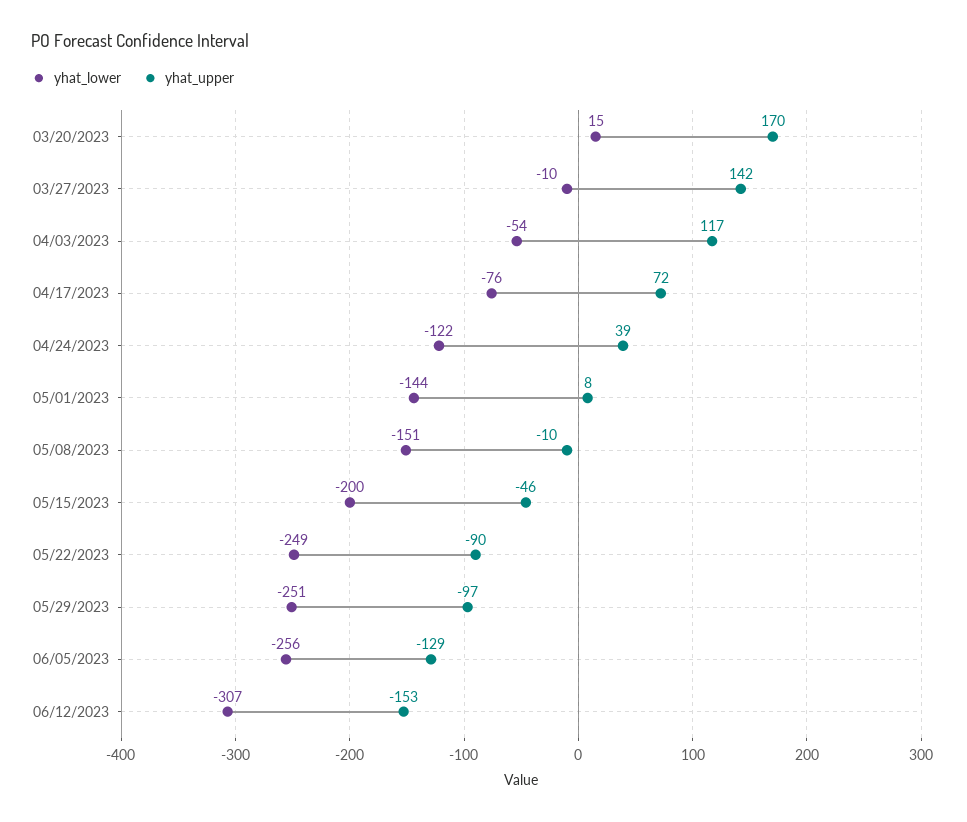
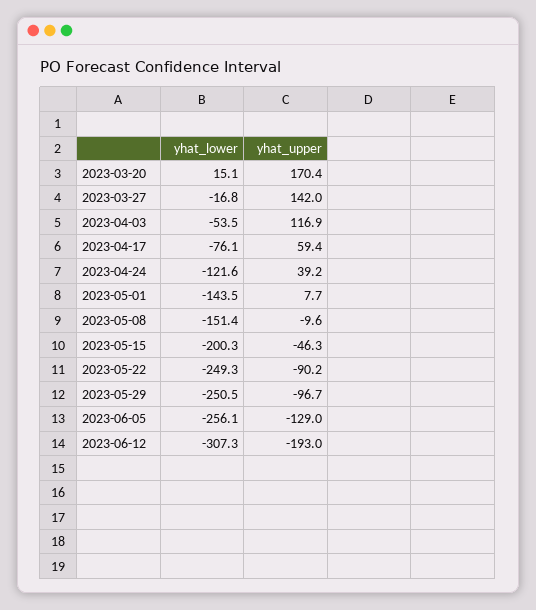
yhat_lower, 03/27/2023: -10 -> -16.8
yhat_upper, 04/17/2023: 72 -> 59.4
yhat_upper, 06/12/2023: -153 -> -193

